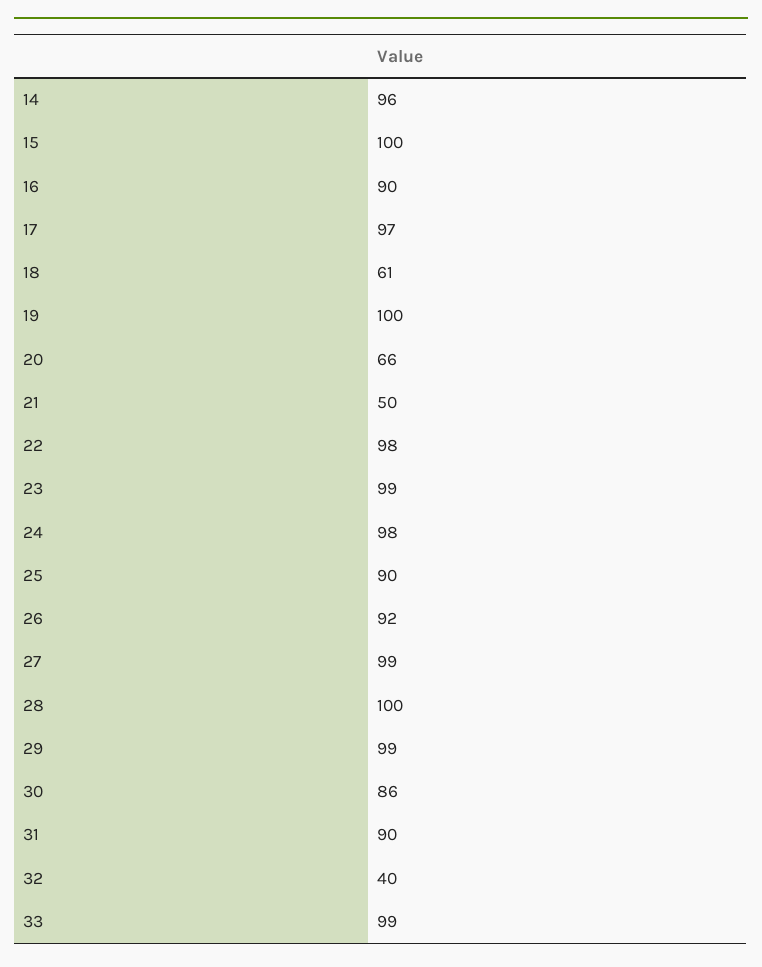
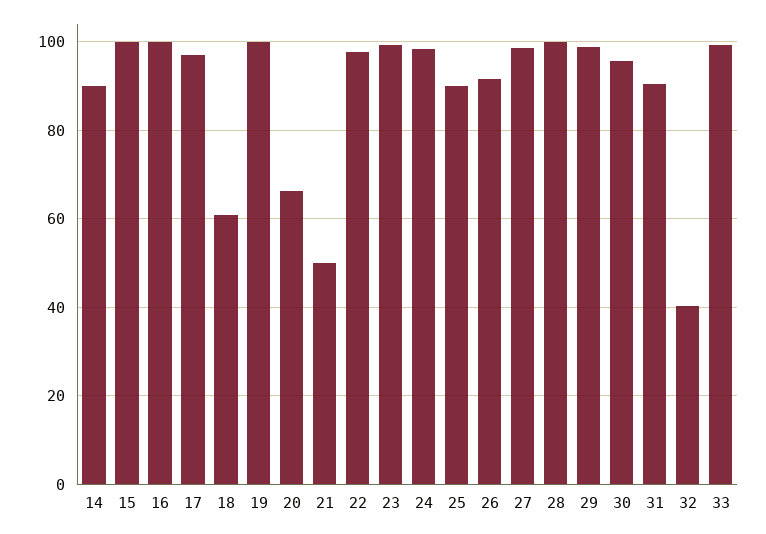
14: 96 -> 90
16: 90 -> 100
30: 86 -> 96

